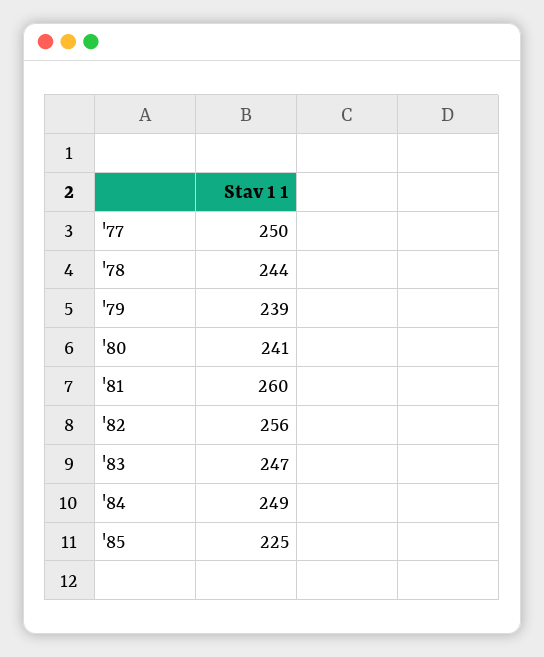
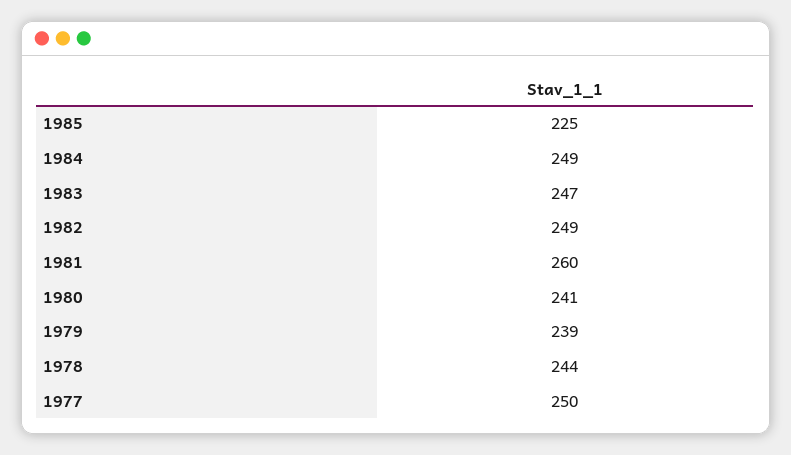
'82: 256 -> 249

